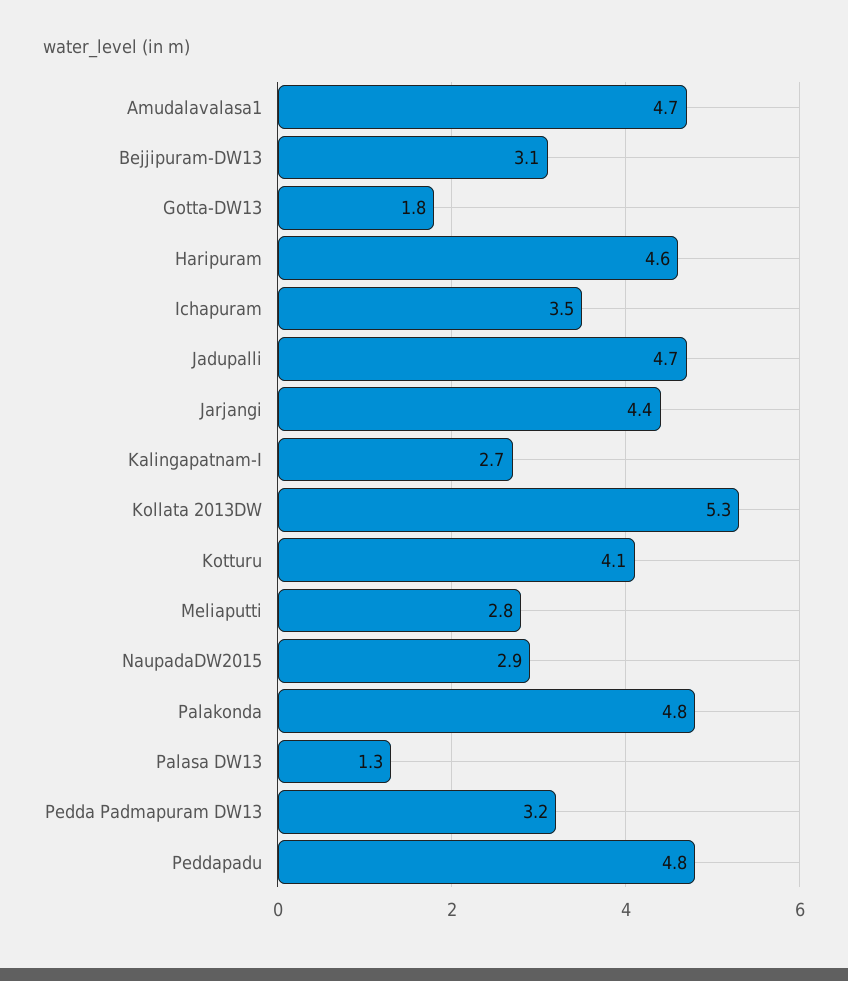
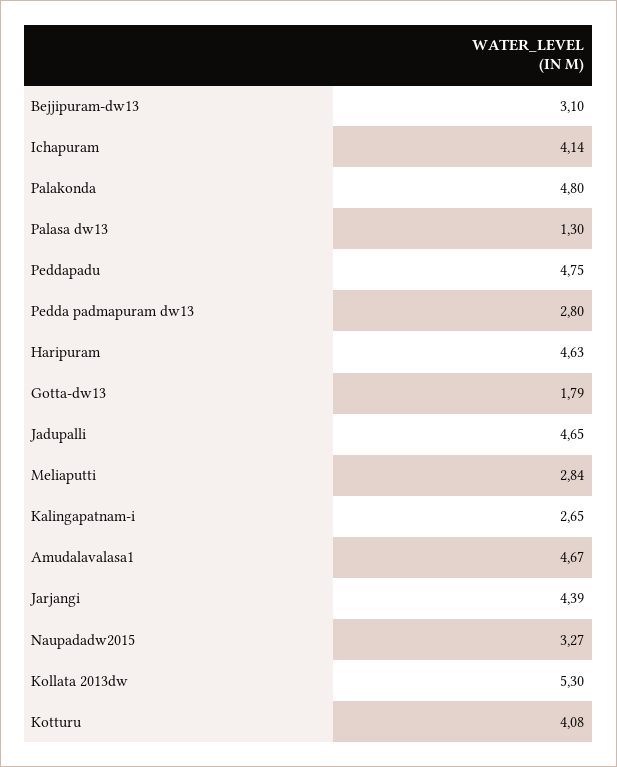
Ichapuram: 3.5 -> 4.14
NaupadaDW2015: 2.9 -> 3.27
Pedda Padmapuram DW13: 3.2 -> 2.8

